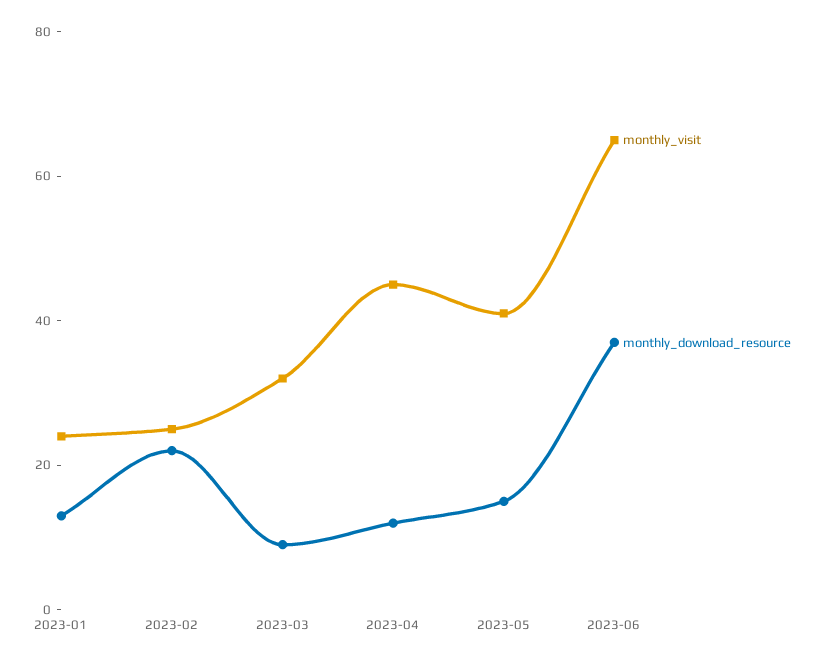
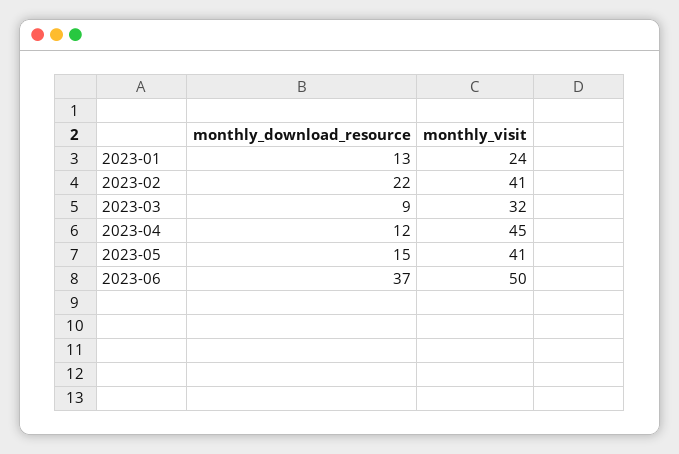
monthly_visit, 2023-02: 25 -> 41
monthly_visit, 2023-06: 65 -> 50

